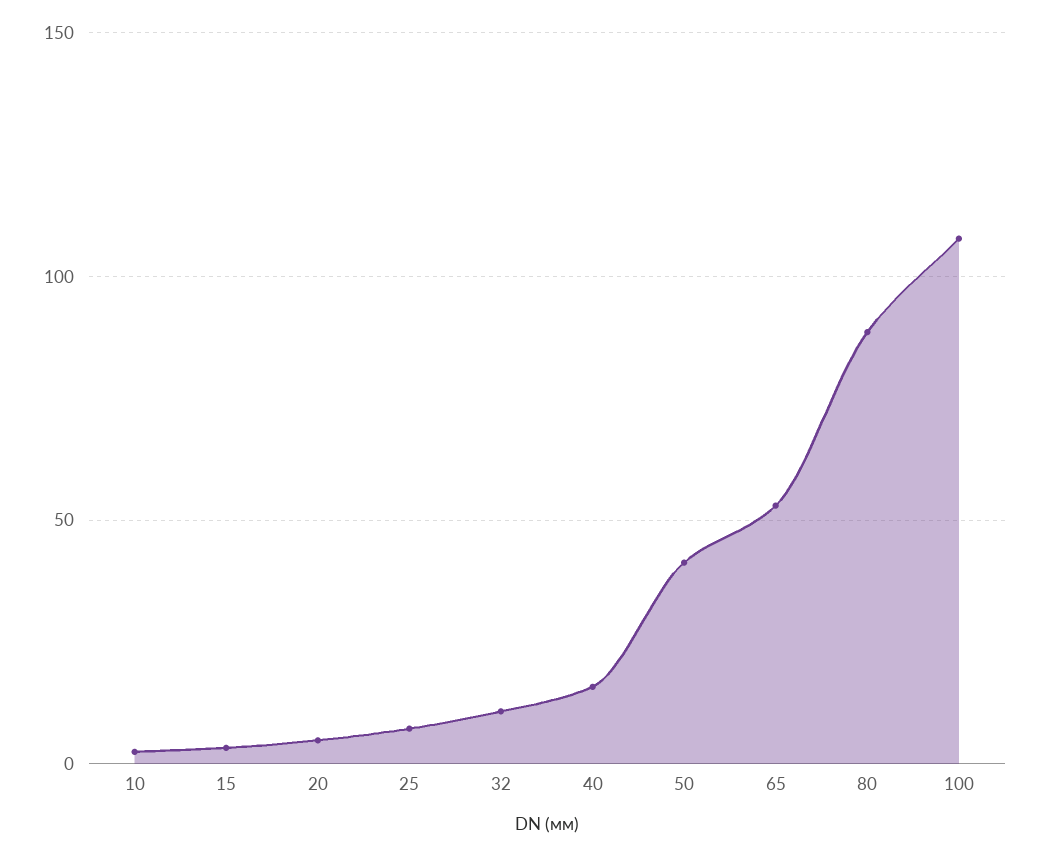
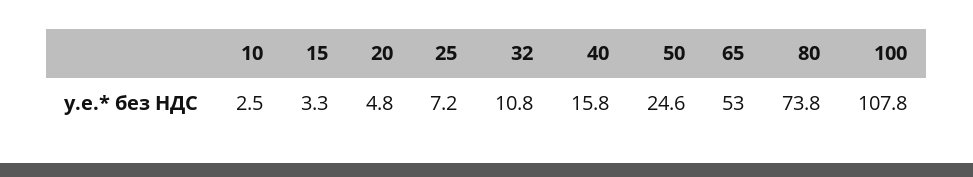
50: 40 -> 24.6
80: 90 -> 73.8

